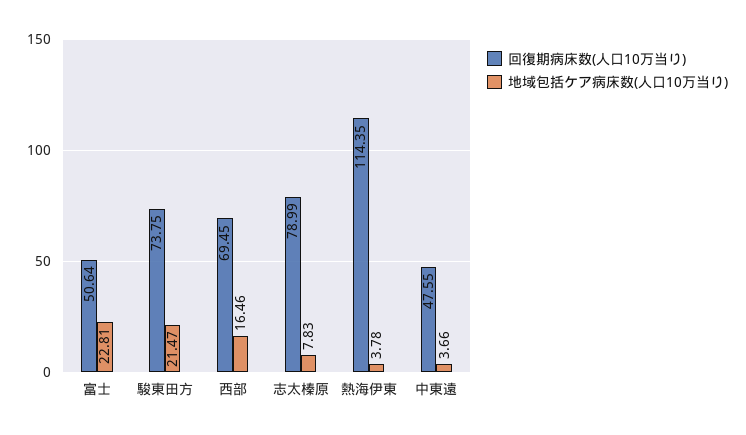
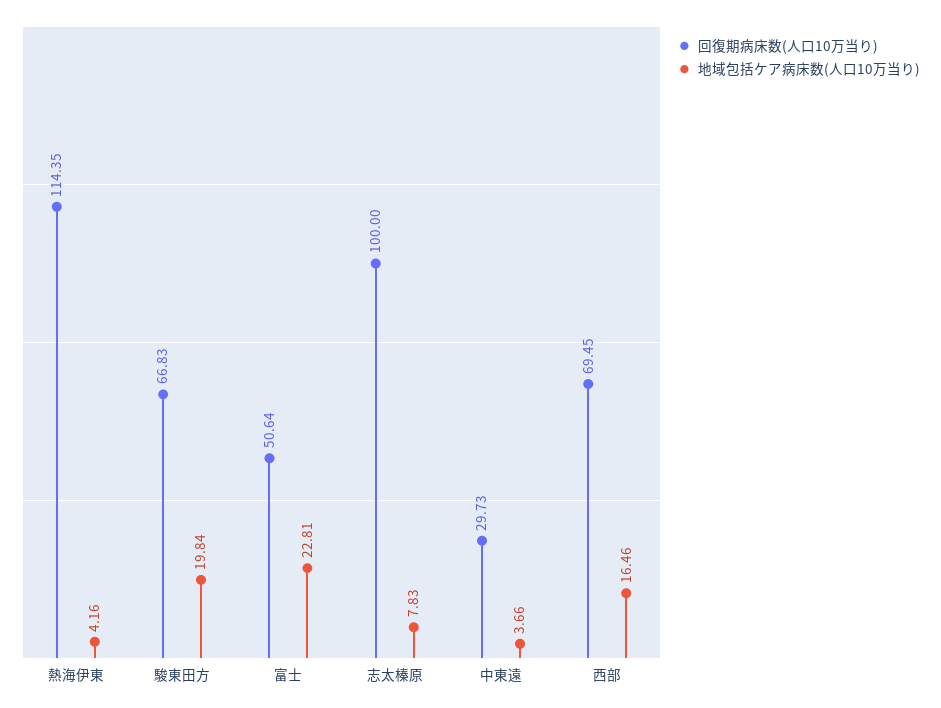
回復期病床数(人口10万当り), 駿東田方: 73.75 -> 66.83
地域包括ケア病床数(人口10万当り), 駿東田方: 21.47 -> 19.84
回復期病床数(人口10万当り), 志太榛原: 78.99 -> 100
地域包括ケア病床数(人口10万当り), 熱海伊東: 3.78 -> 4.16
回復期病床数(人口10万当り), 中東遠: 47.55 -> 29.73

